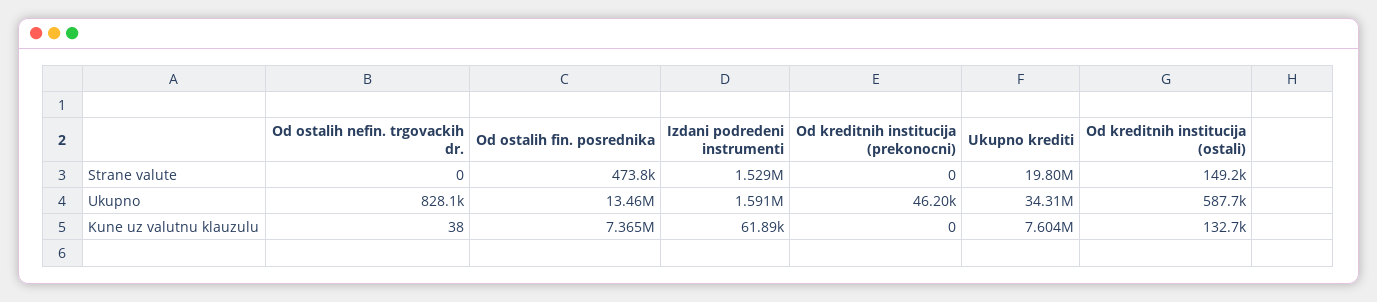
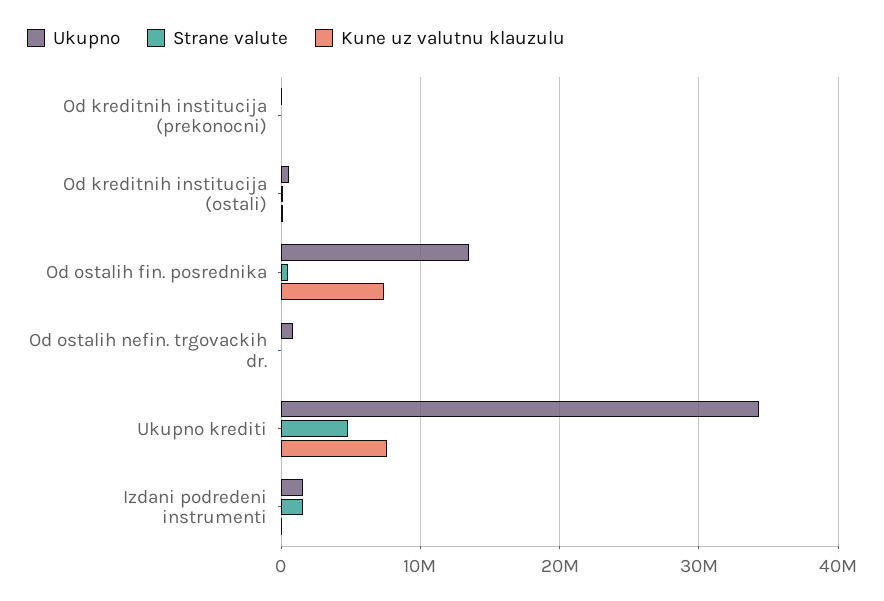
Strane valute, Ukupno krediti: 19800000 -> 5000000

